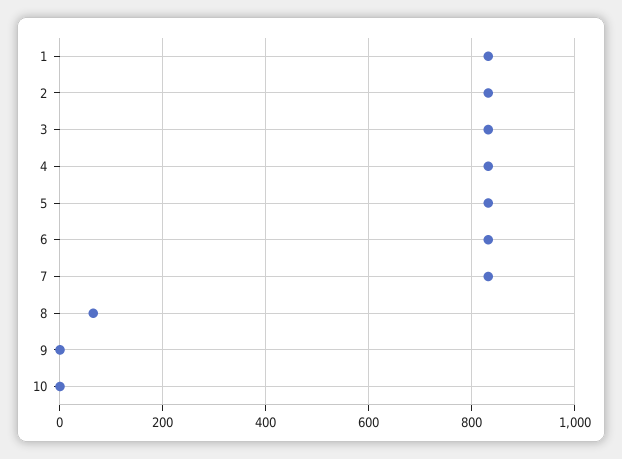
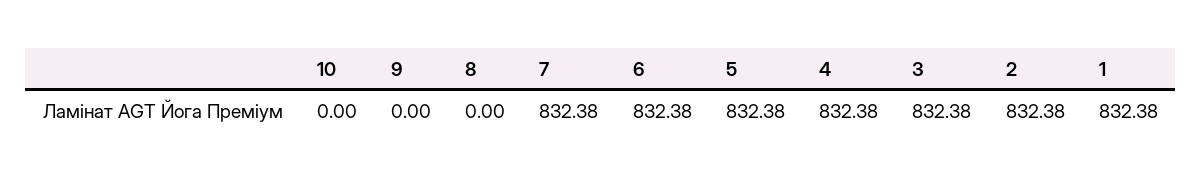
8: 60 -> 0

